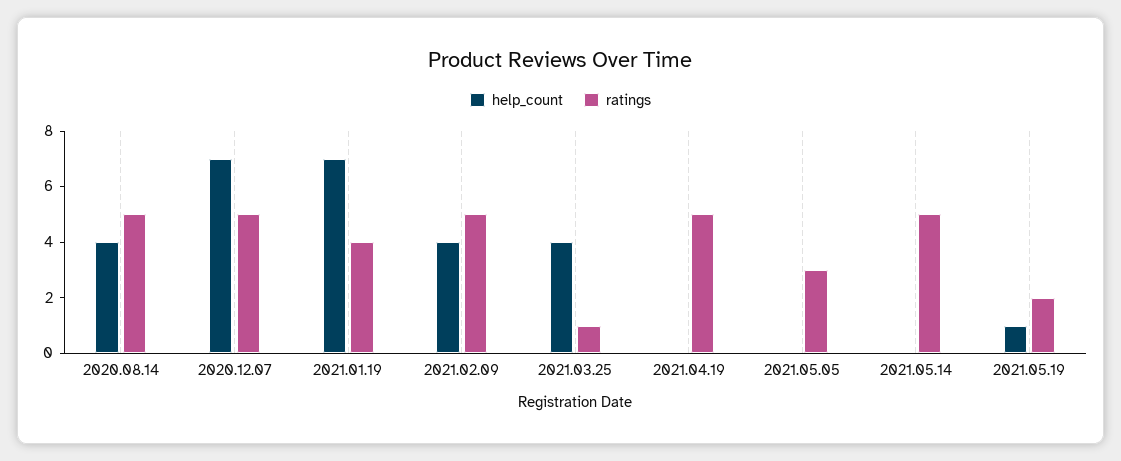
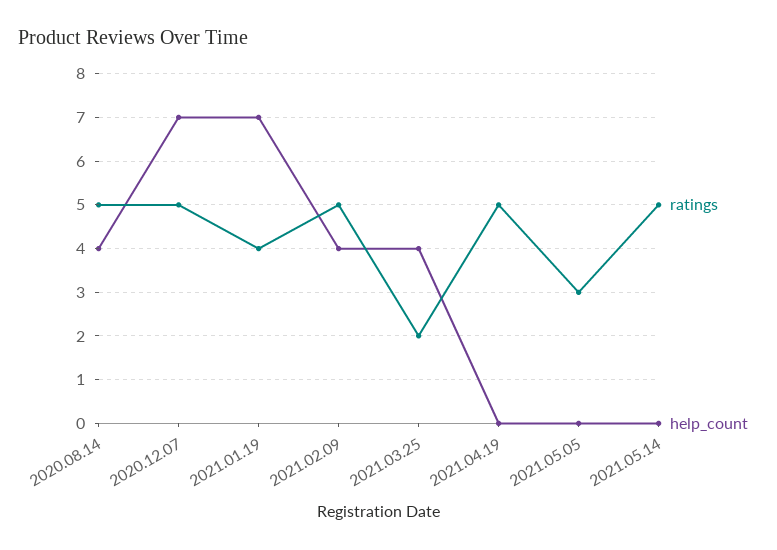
ratings, 2021.03.25: 1 -> 2
help_count, 2021.05.19: 1 -> none
ratings, 2021.05.19: 2 -> none

